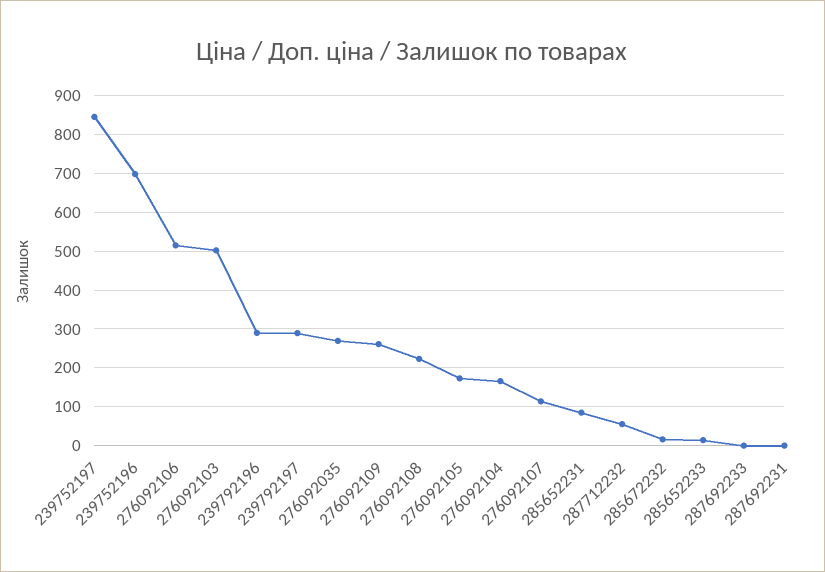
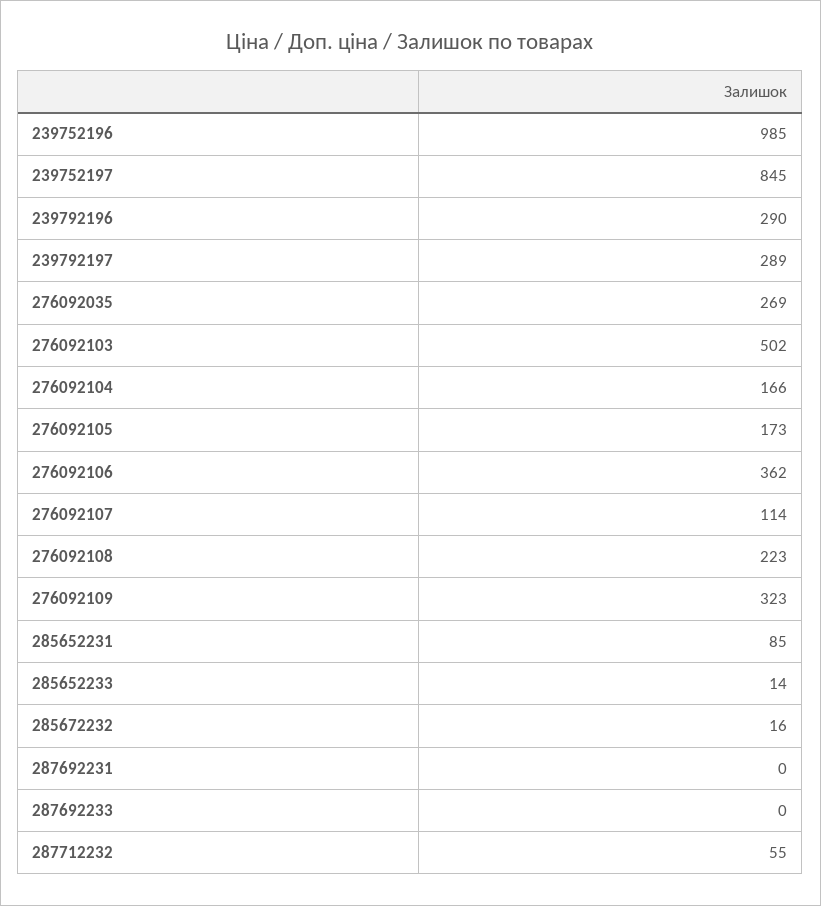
239752196: 700 -> 985
276092106: 520 -> 362
276092109: 260 -> 323

